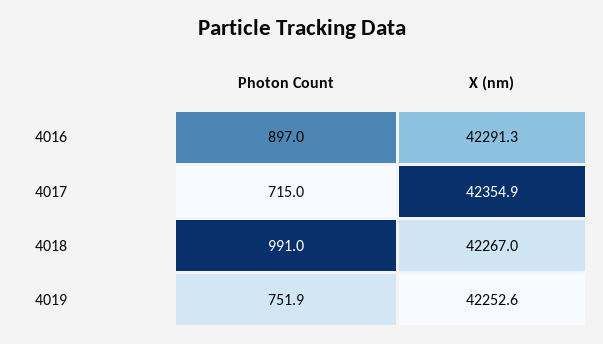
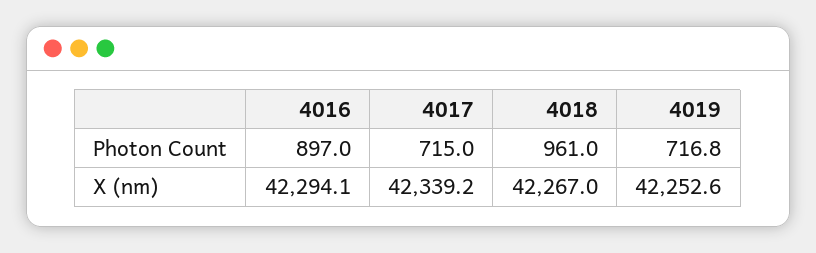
X (nm), 4016: 42291.3 -> 42294.1
X (nm), 4017: 42354.9 -> 42339.2
Photon Count, 4018: 991 -> 961
Photon Count, 4019: 751.9 -> 716.8

